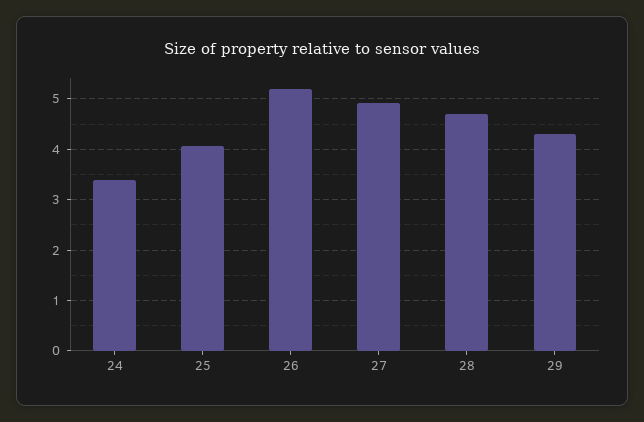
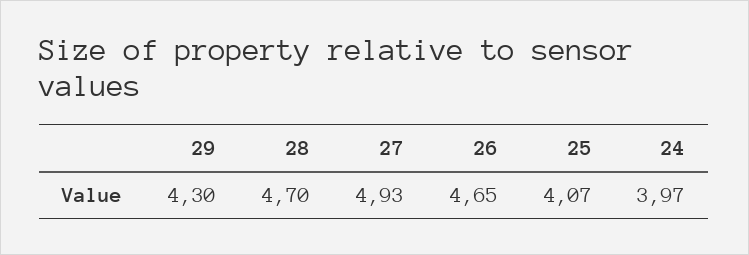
24: 3.4 -> 3.97
26: 5.2 -> 4.65

